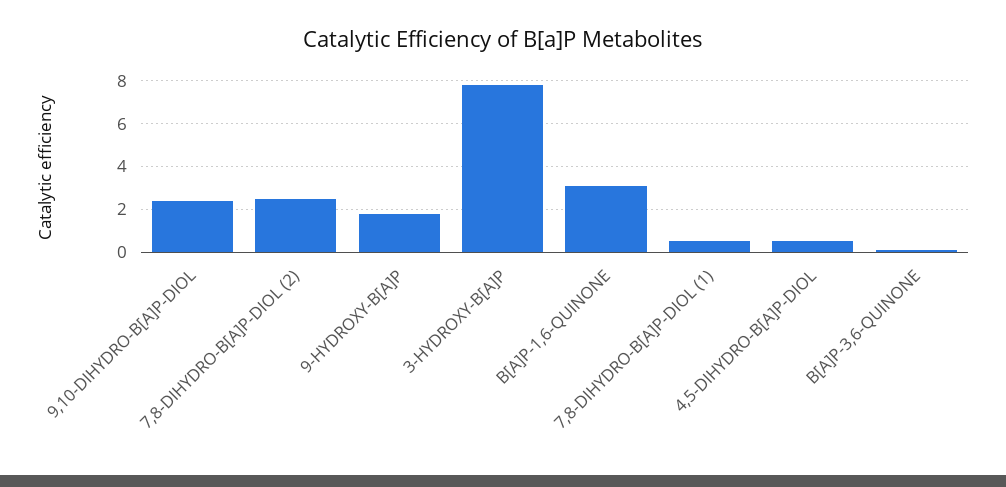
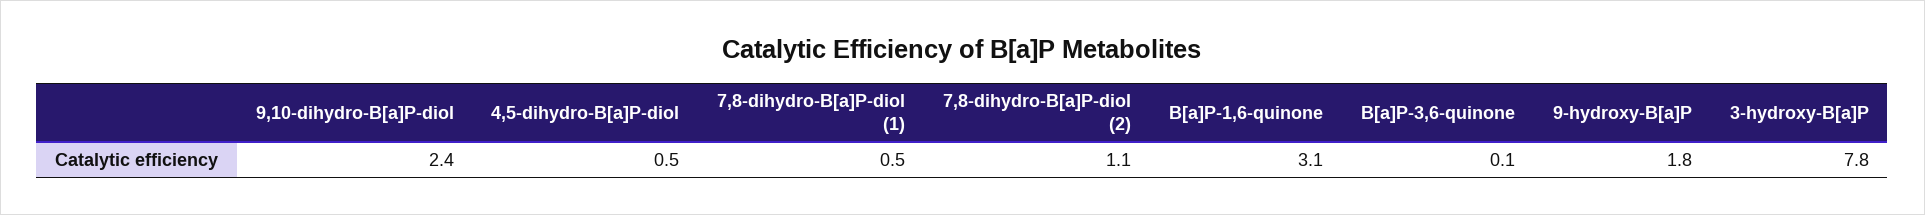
7,8-DIHYDRO-B[A]P-DIOL (2): 2.5 -> 1.1

